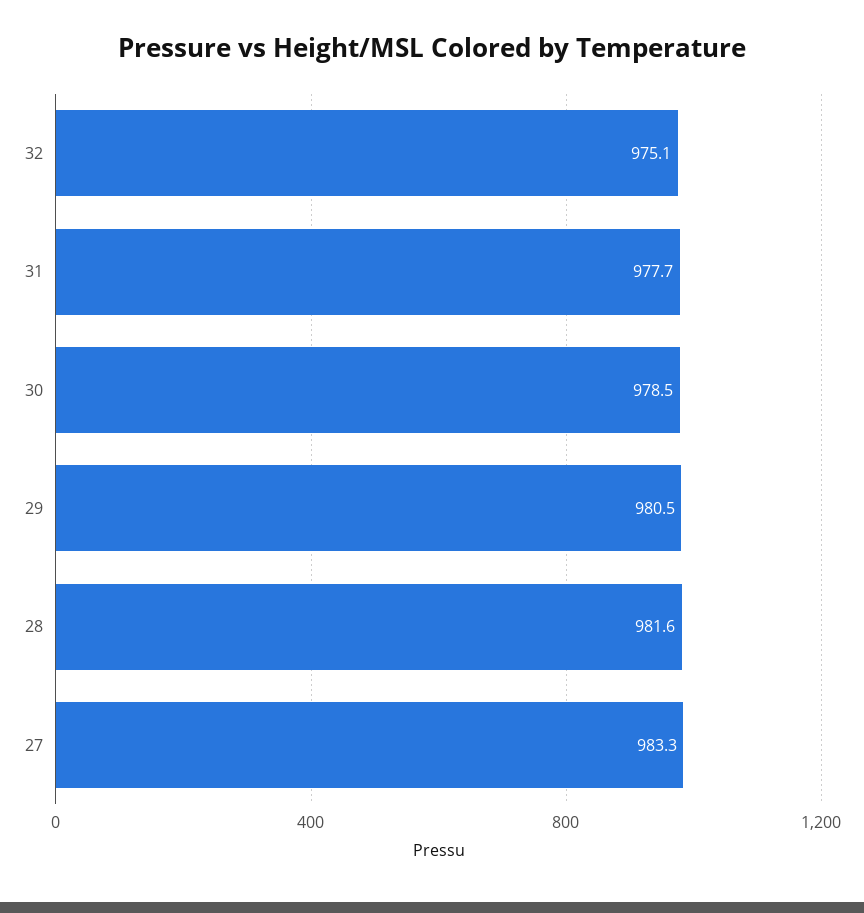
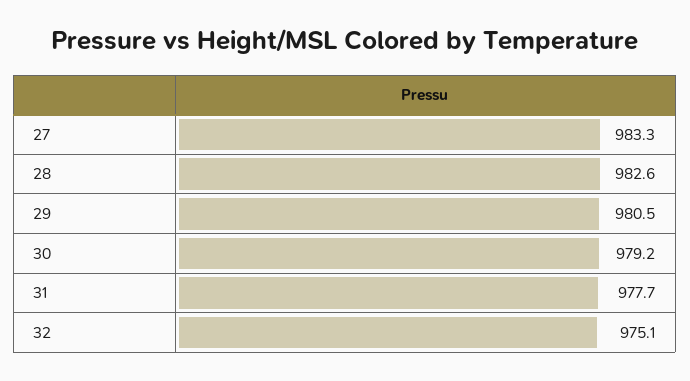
30: 978.5 -> 979.2
28: 981.6 -> 982.6

